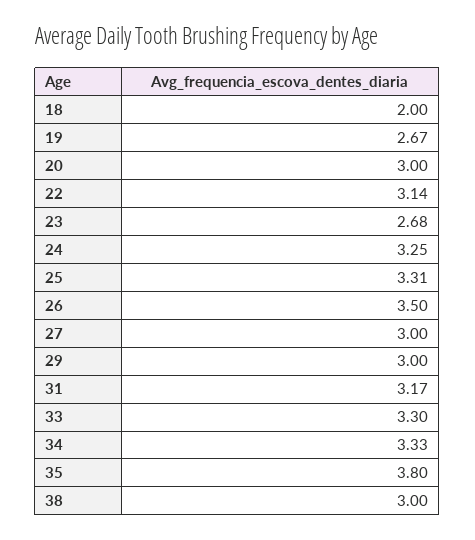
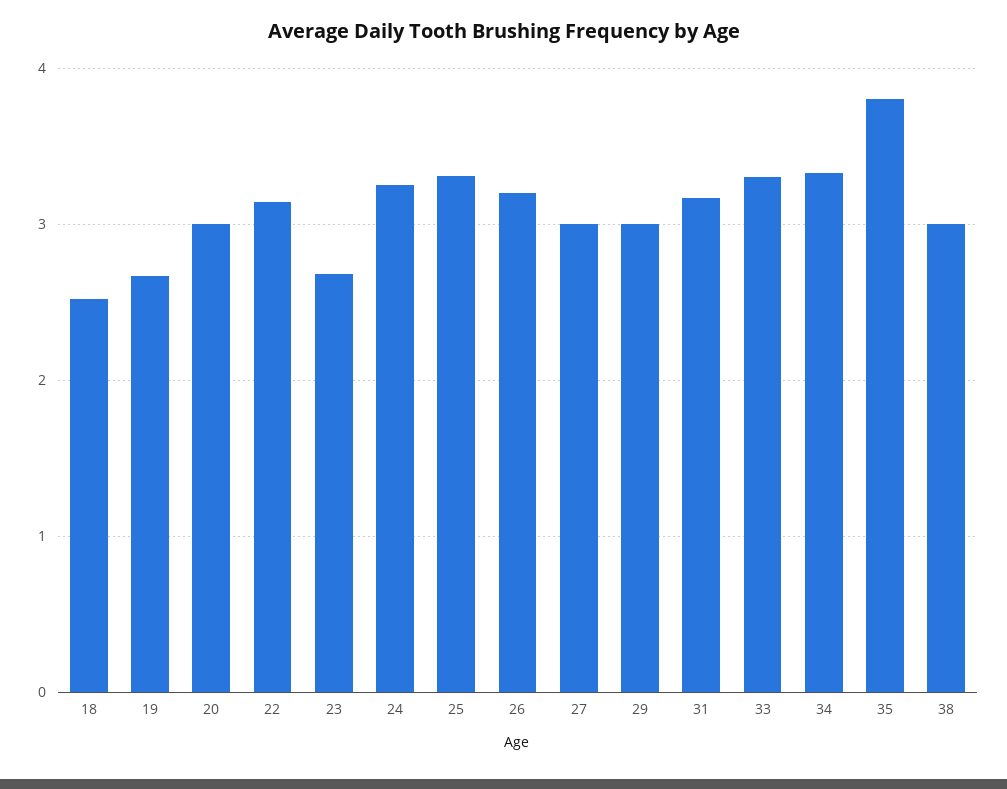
18: 2 -> 2.5
26: 3.5 -> 3.2

